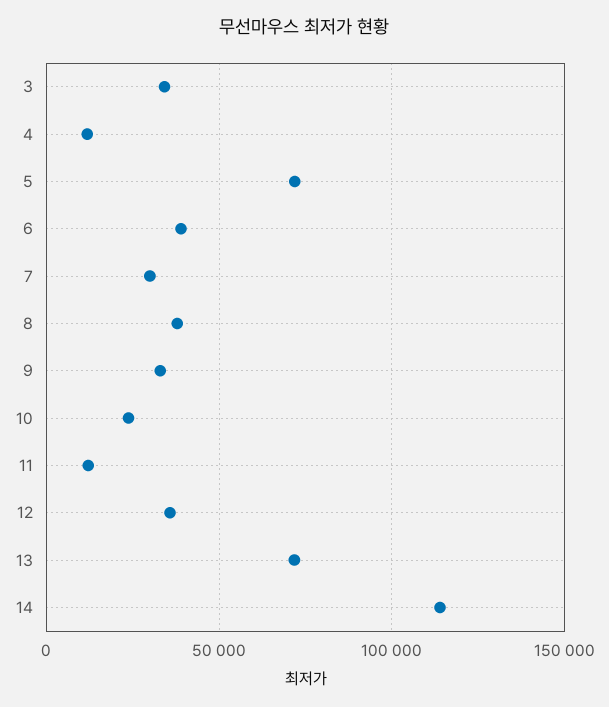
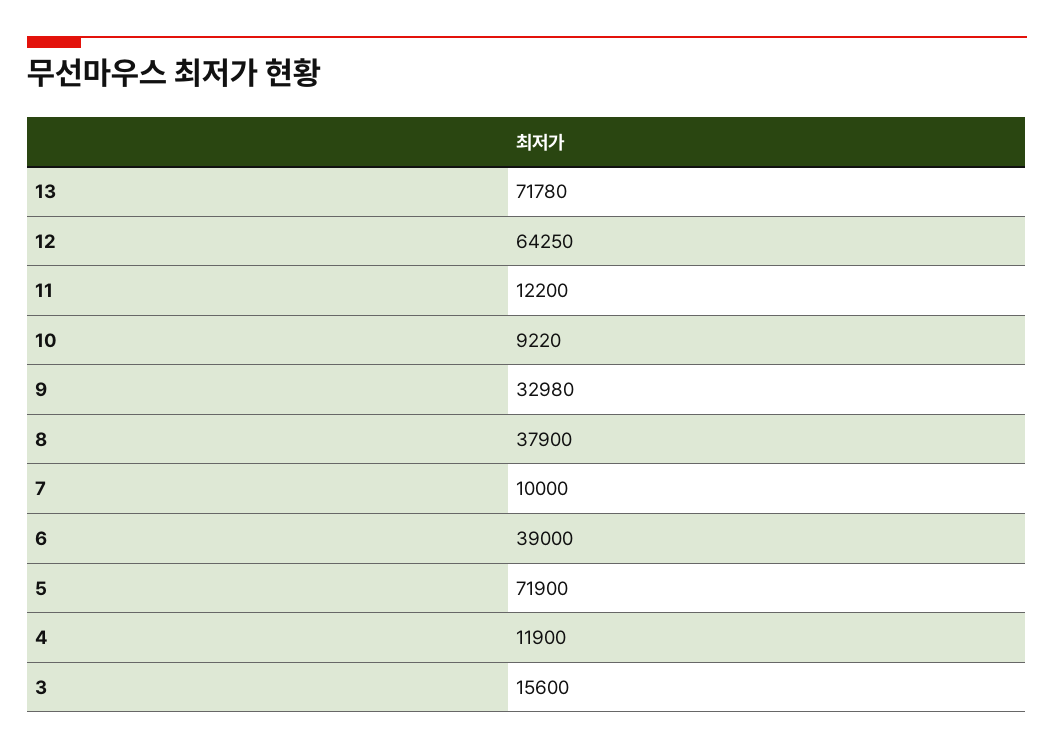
3: 35000 -> 15600
7: 30000 -> 10000
10: 25000 -> 9220
12: 35000 -> 64250
14: 115000 -> none

